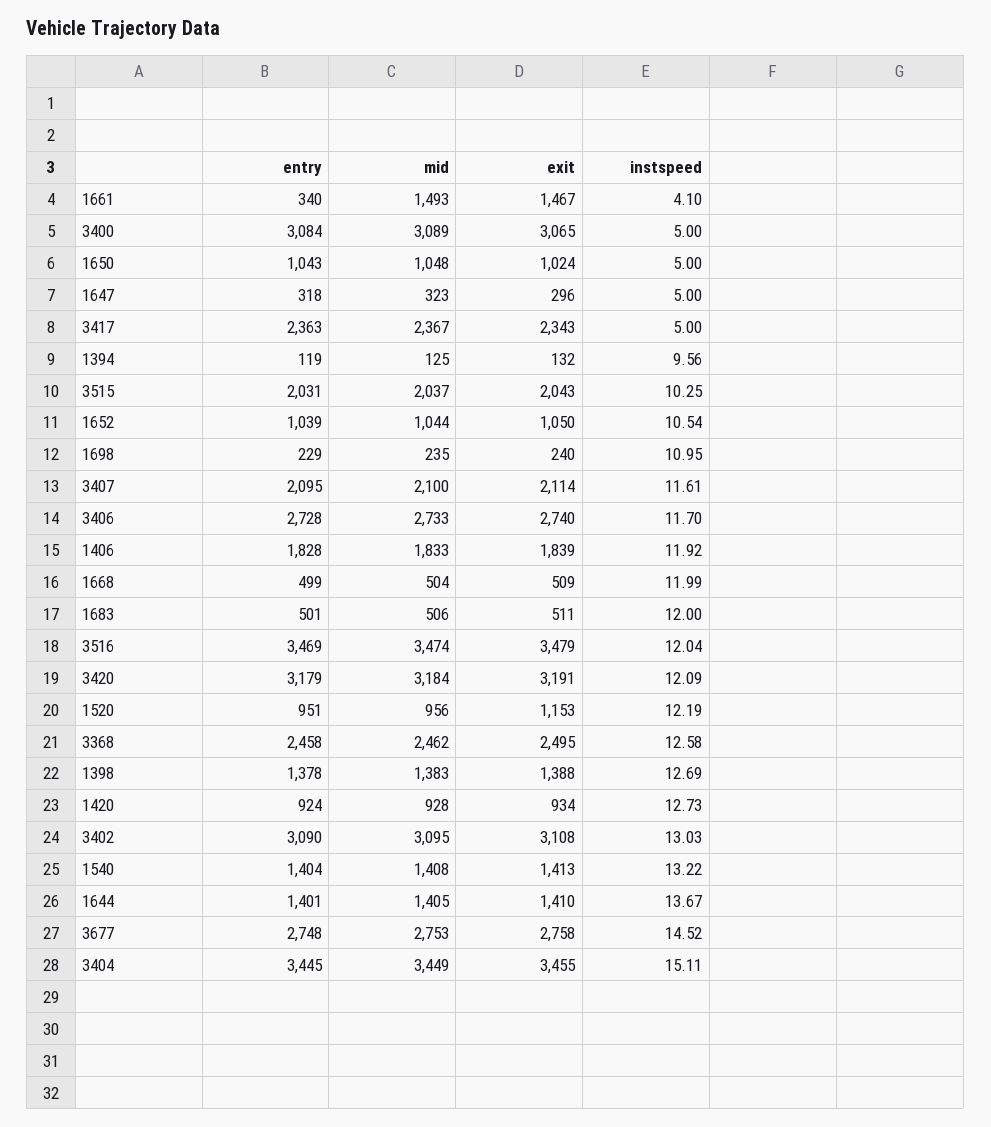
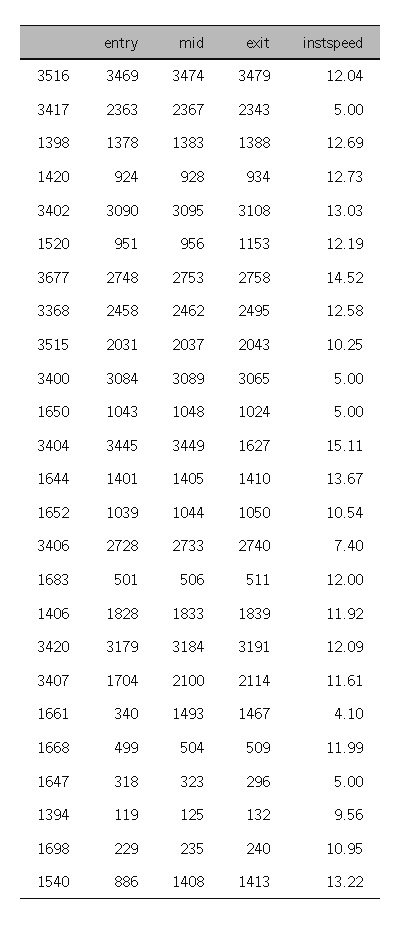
entry, 3407: 2095 -> 1704
instspeed, 3406: 11.7 -> 7.4
entry, 1540: 1404 -> 886
exit, 3404: 3455 -> 1627

